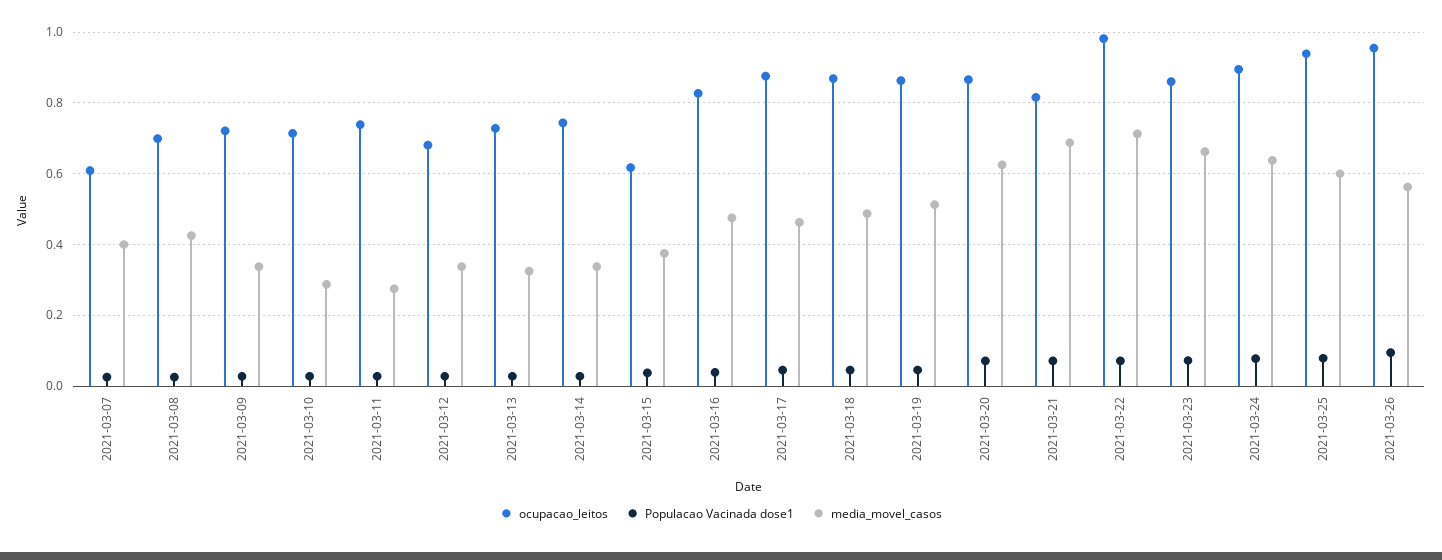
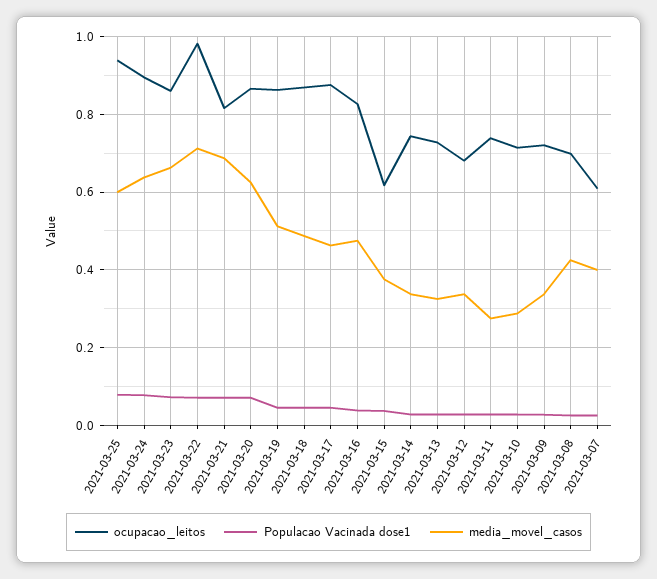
ocupacao_leitos, 2021-03-26: 0.96 -> none
Populacao Vacinada dose1, 2021-03-26: 0.1 -> none
media_movel_casos, 2021-03-26: 0.56 -> none

